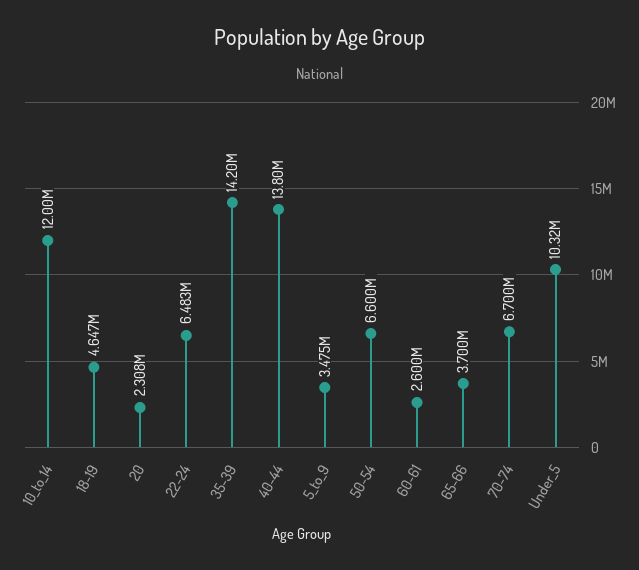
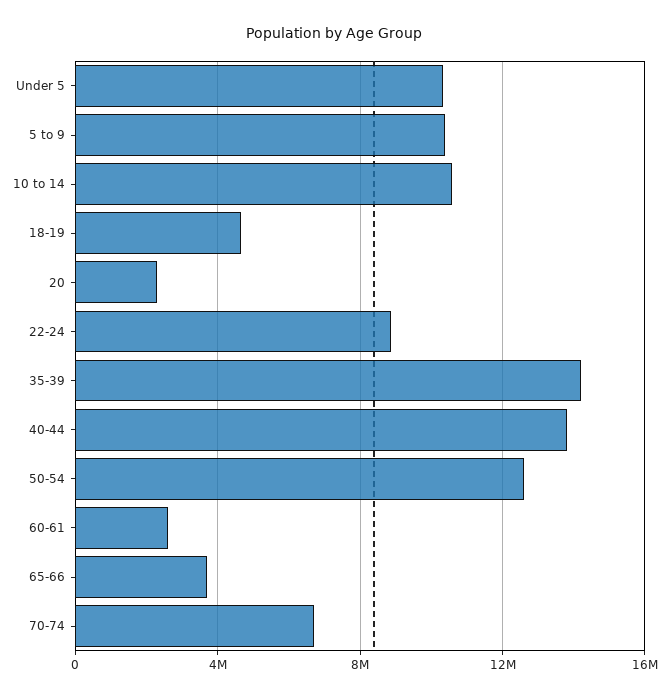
10_to_14: 12000000 -> 10500000
22-24: 6483000 -> 9000000
5_to_9: 3475000 -> 10500000
50-54: 6600000 -> 12500000

